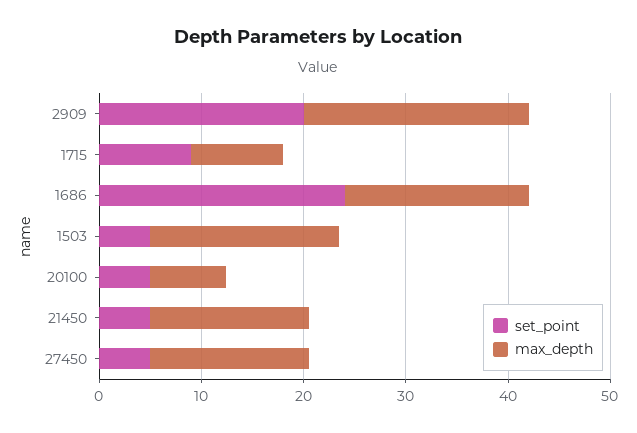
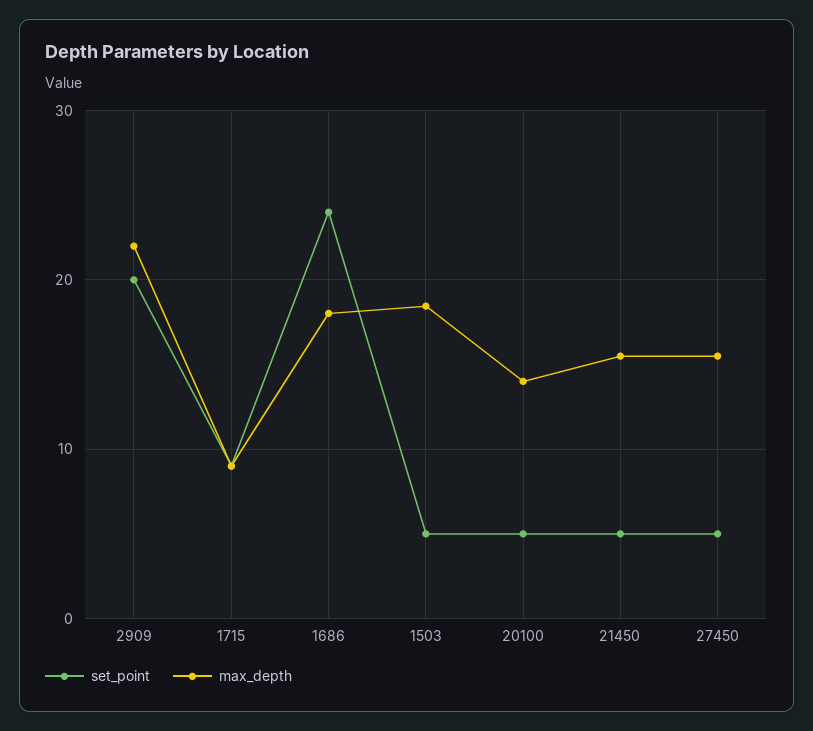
max_depth, 20100: 8 -> 14

